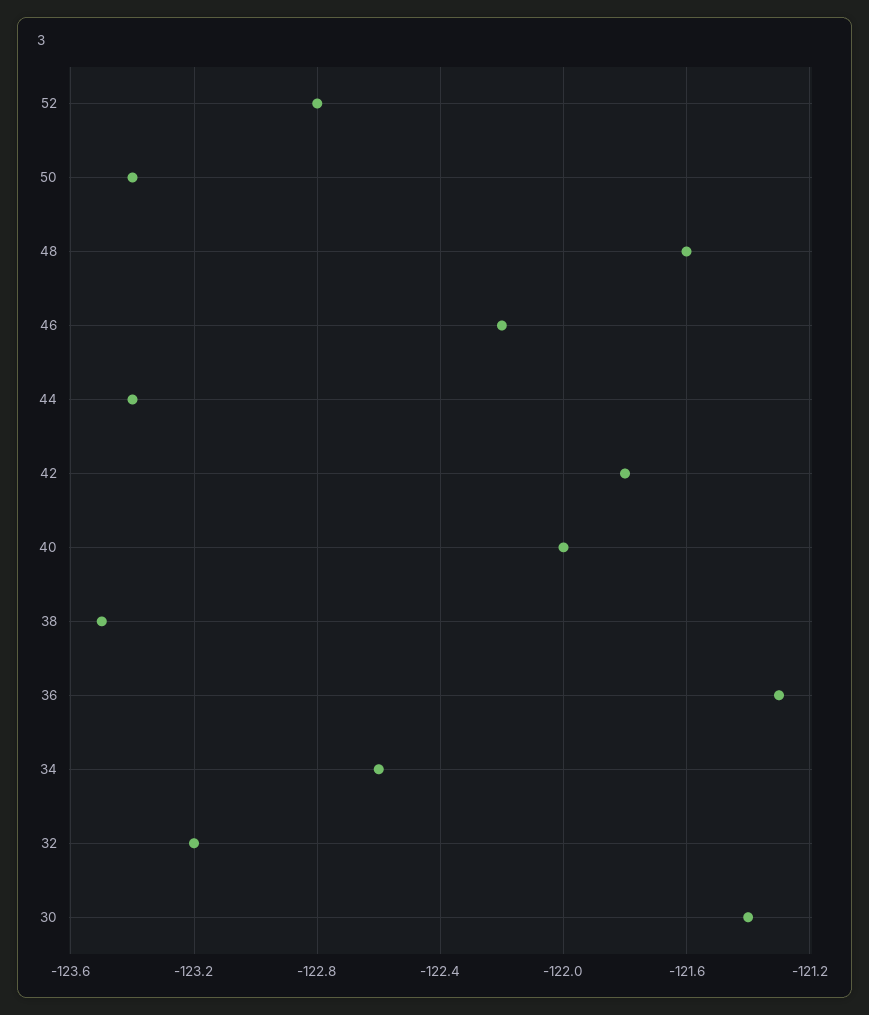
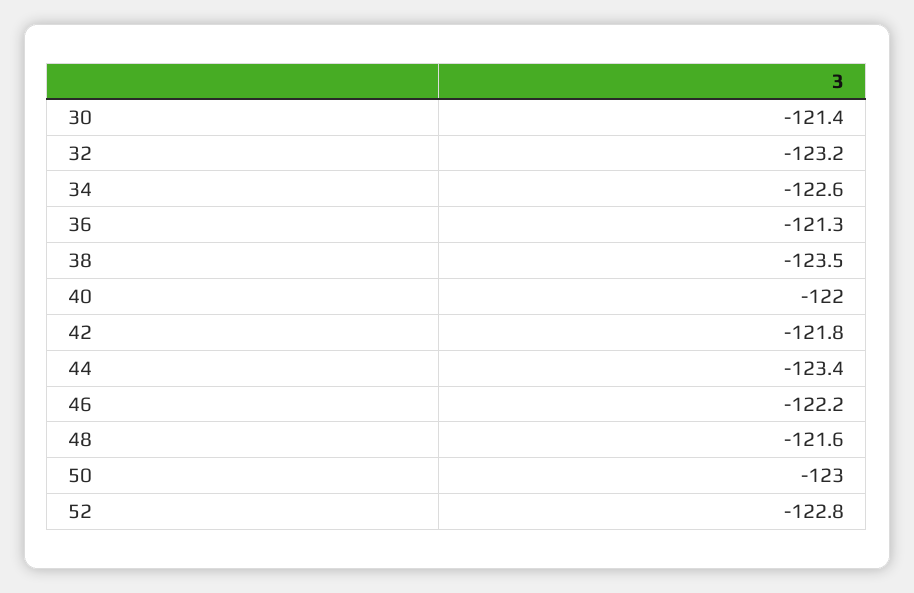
50: -123.4 -> -123

